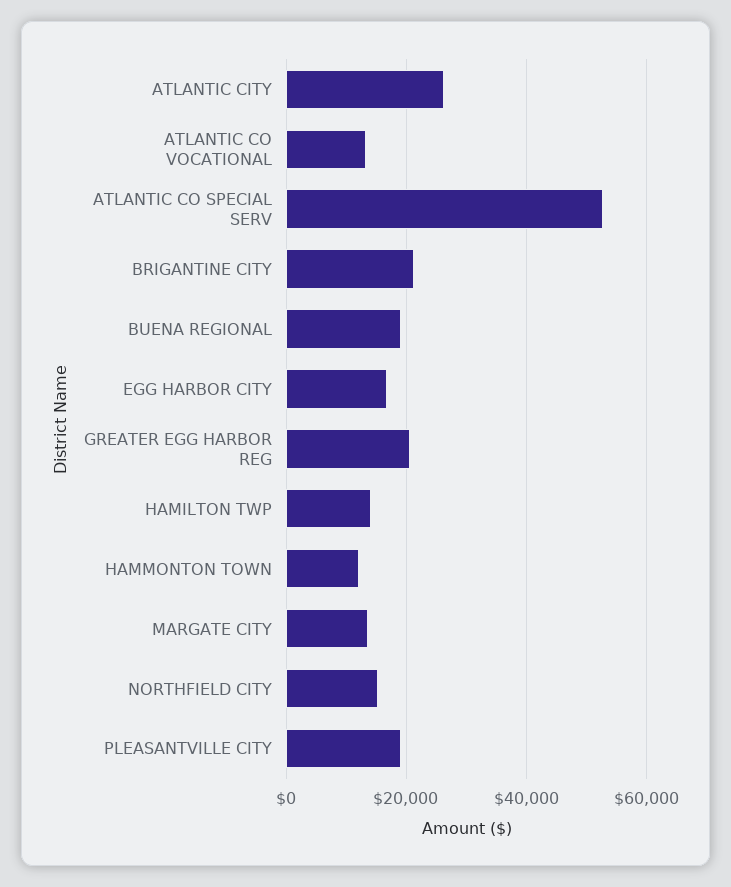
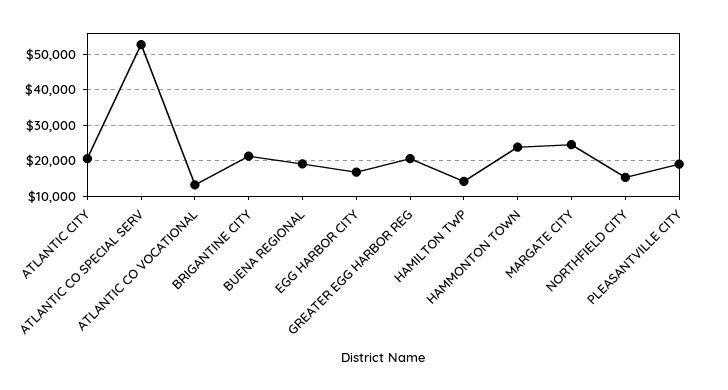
ATLANTIC CITY: 26000 -> 20000
HAMMONTON TOWN: 12000 -> 24000
MARGATE CITY: 14000 -> 24000

